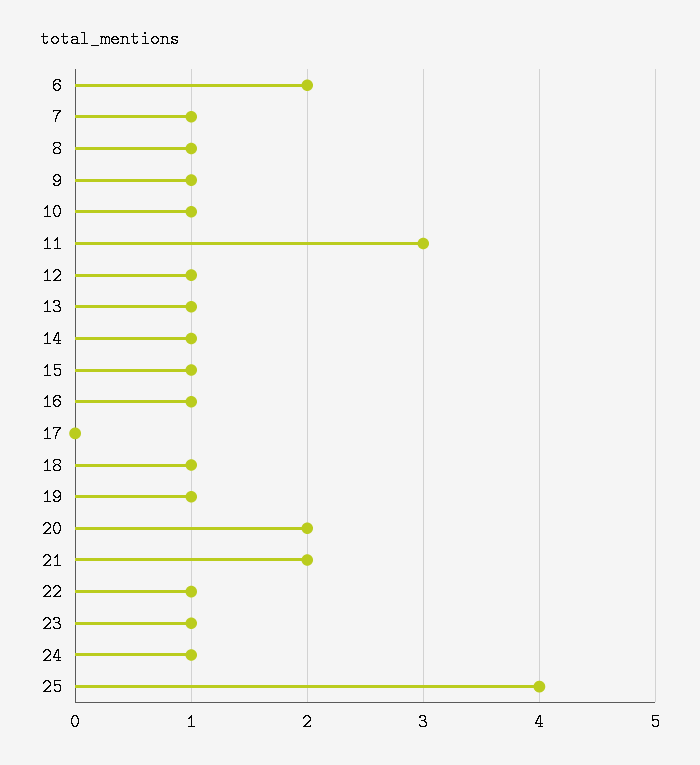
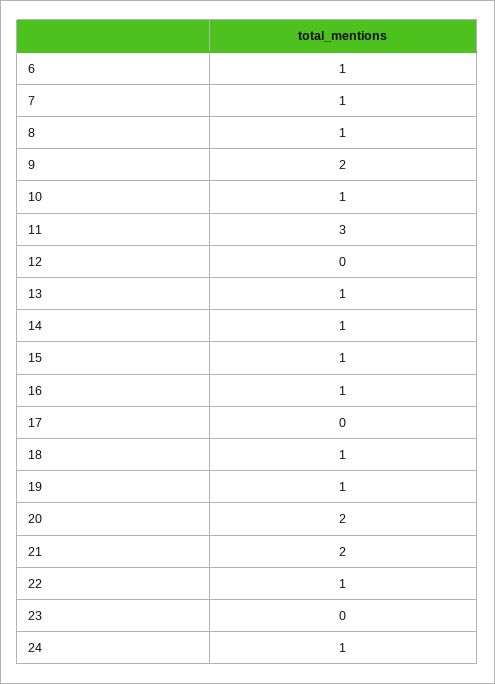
6: 2 -> 1
9: 1 -> 2
12: 1 -> 0
23: 1 -> 0
25: 4 -> none

